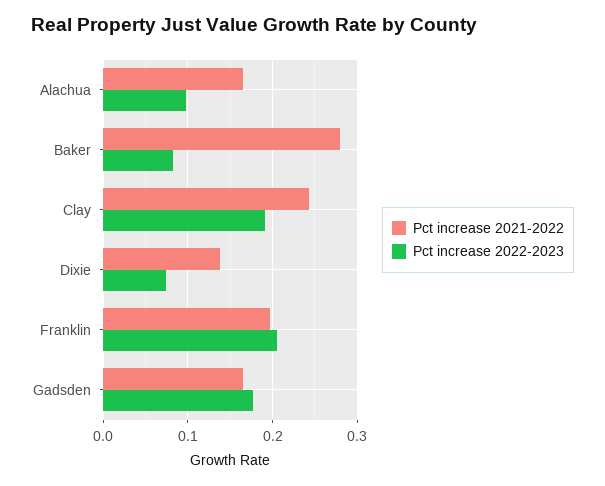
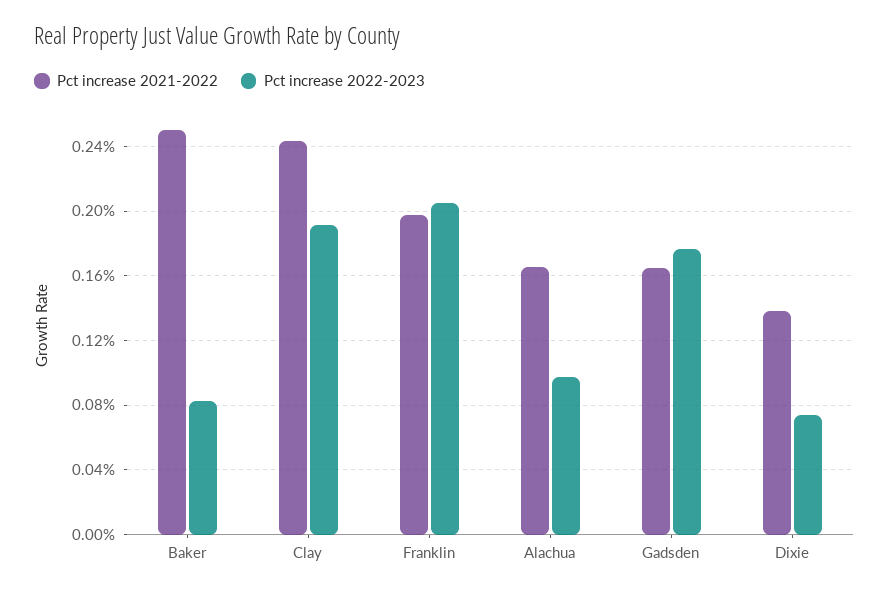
Pct increase 2021-2022, Baker: 0.28 -> 0.25

